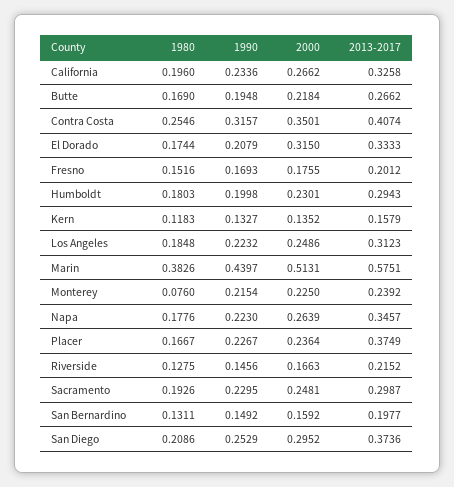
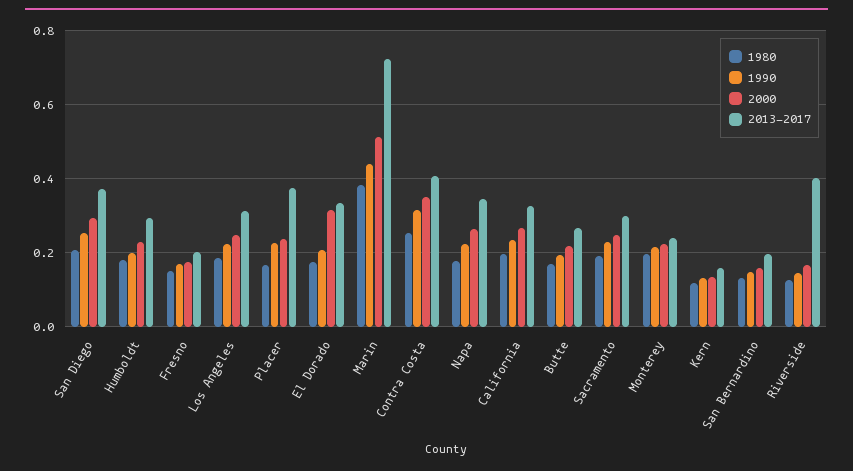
2013-2017, Marin: 0.5751 -> 0.72
1980, Monterey: 0.076 -> 0.2
2013-2017, Riverside: 0.2152 -> 0.4

